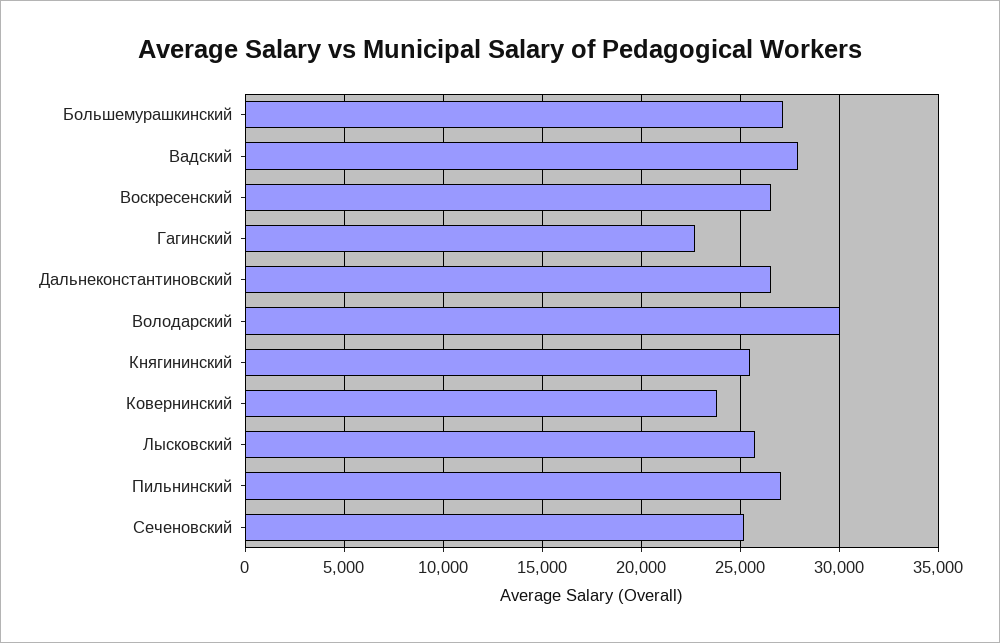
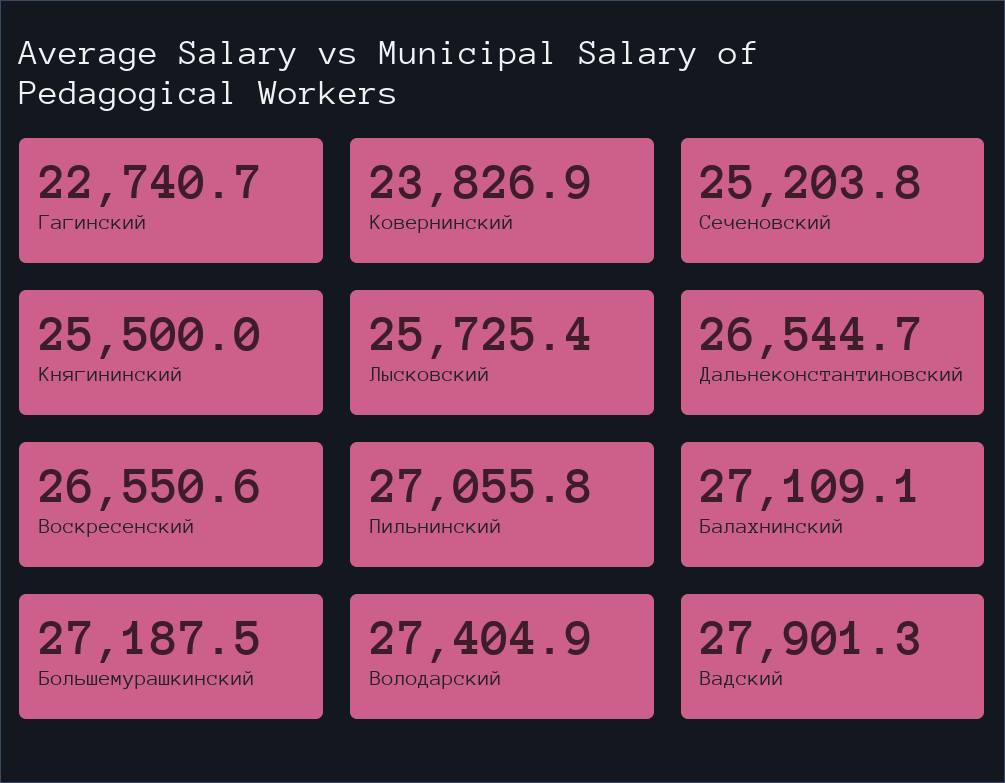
Володарский: 30000 -> 27404.9
Балахнинский: none -> 27109.1

